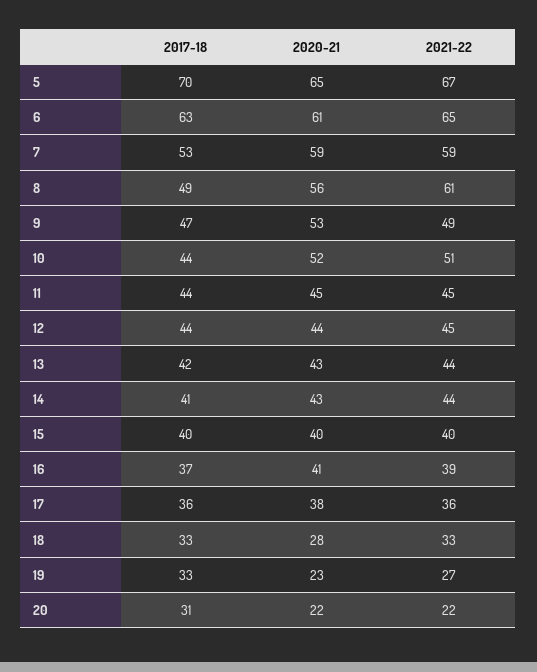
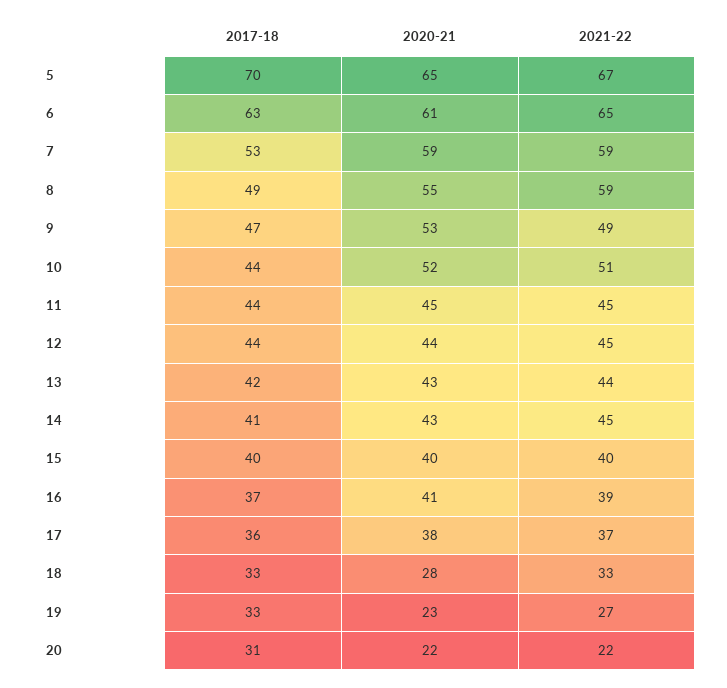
2020-21, 8: 56 -> 55
2021-22, 8: 61 -> 59
2021-22, 14: 44 -> 45
2021-22, 17: 36 -> 37

